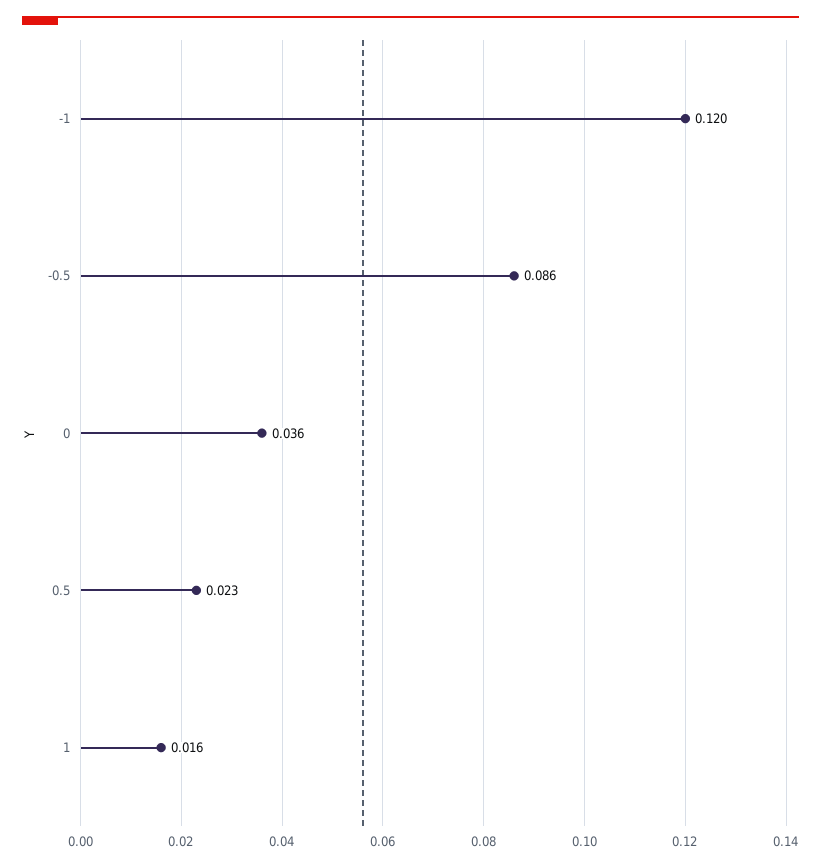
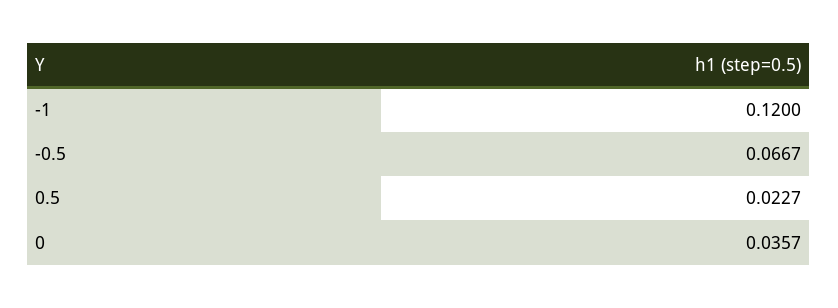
-0.5: 0.086 -> 0.0667
1: 0.016 -> none

